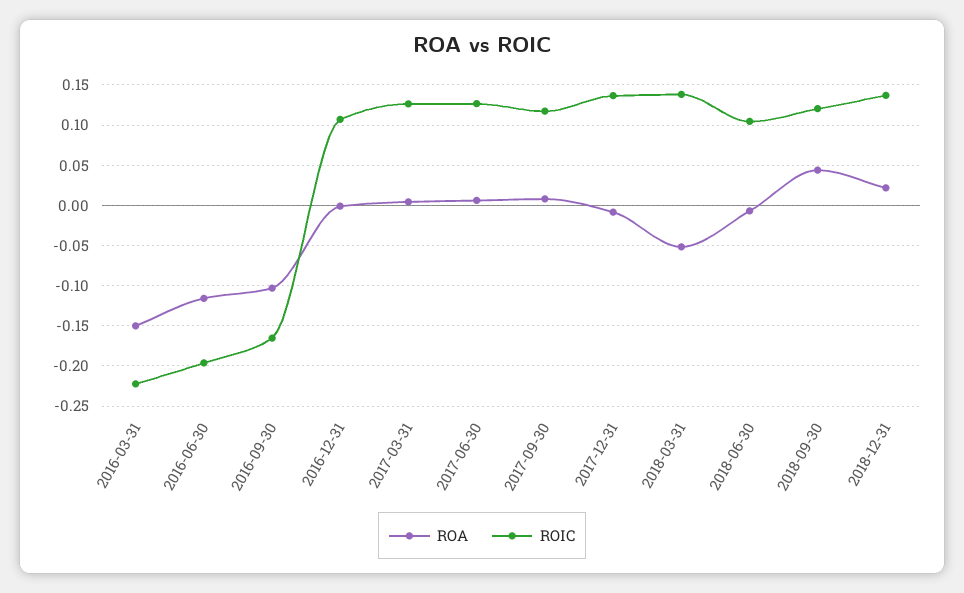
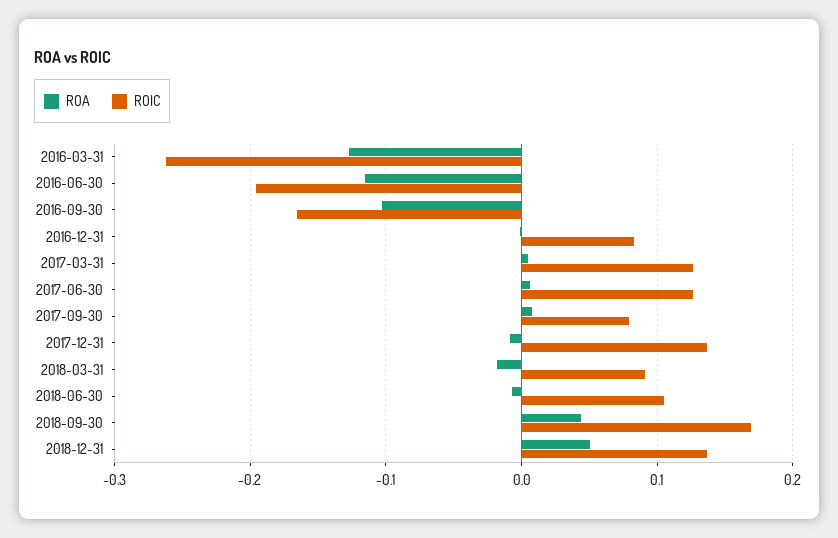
ROA, 2016-03-31: -0.15 -> -0.13
ROIC, 2016-03-31: -0.22 -> -0.26
ROIC, 2016-12-31: 0.11 -> 0.08
ROIC, 2017-09-30: 0.12 -> 0.08
ROA, 2018-03-31: -0.05 -> -0.02
ROIC, 2018-03-31: 0.14 -> 0.09
ROIC, 2018-09-30: 0.12 -> 0.17
ROA, 2018-12-31: 0.02 -> 0.05

